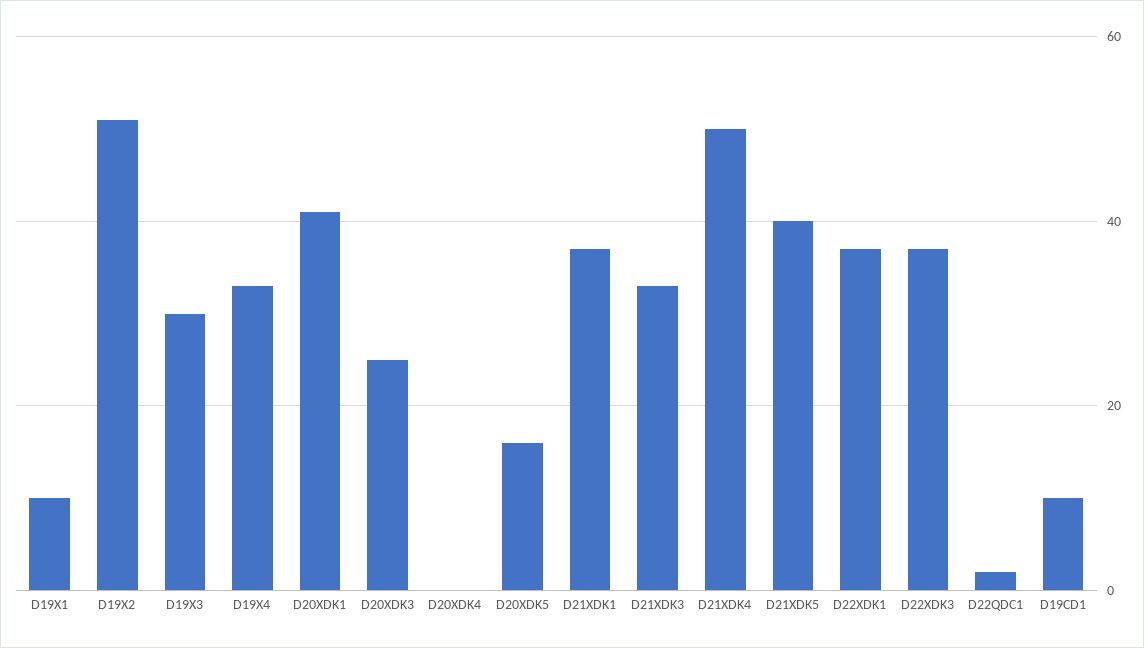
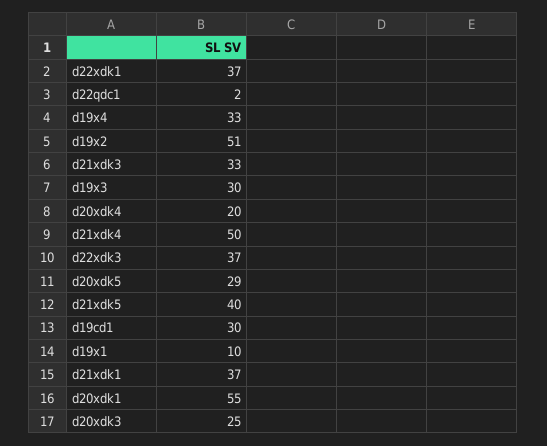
D20XDK1: 40 -> 55
D20XDK4: 0 -> 20
D20XDK5: 15 -> 29
D19CD1: 10 -> 30

